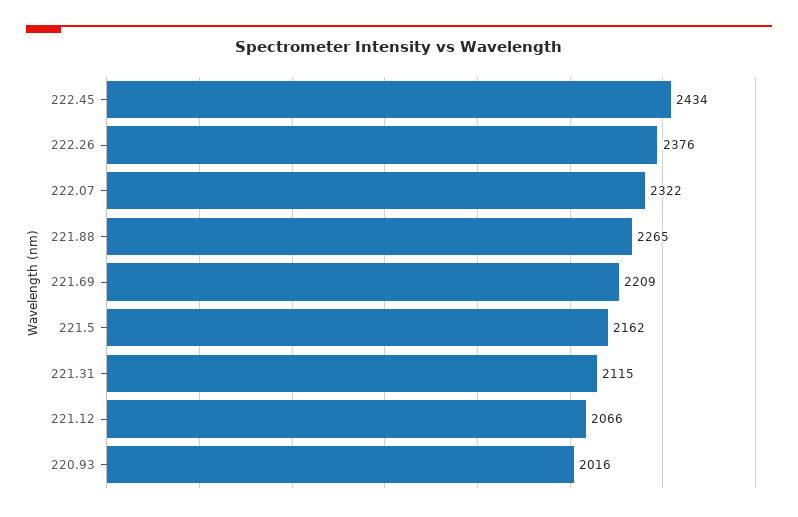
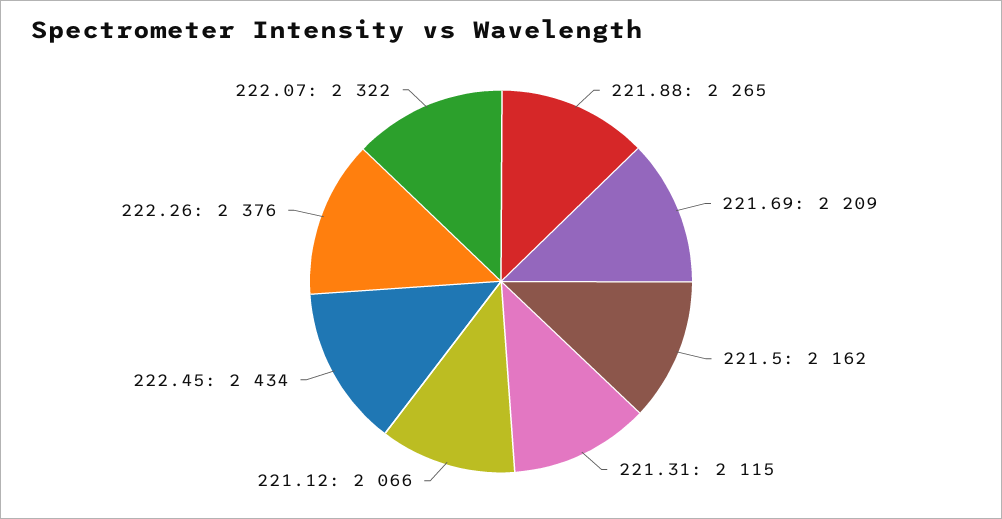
220.93: 2016 -> none

